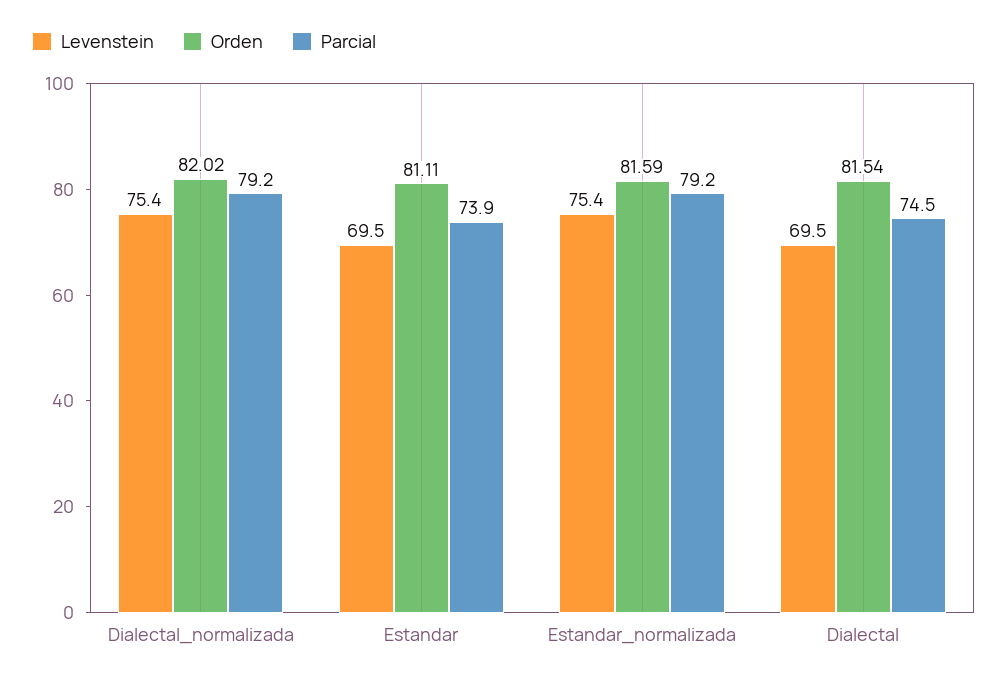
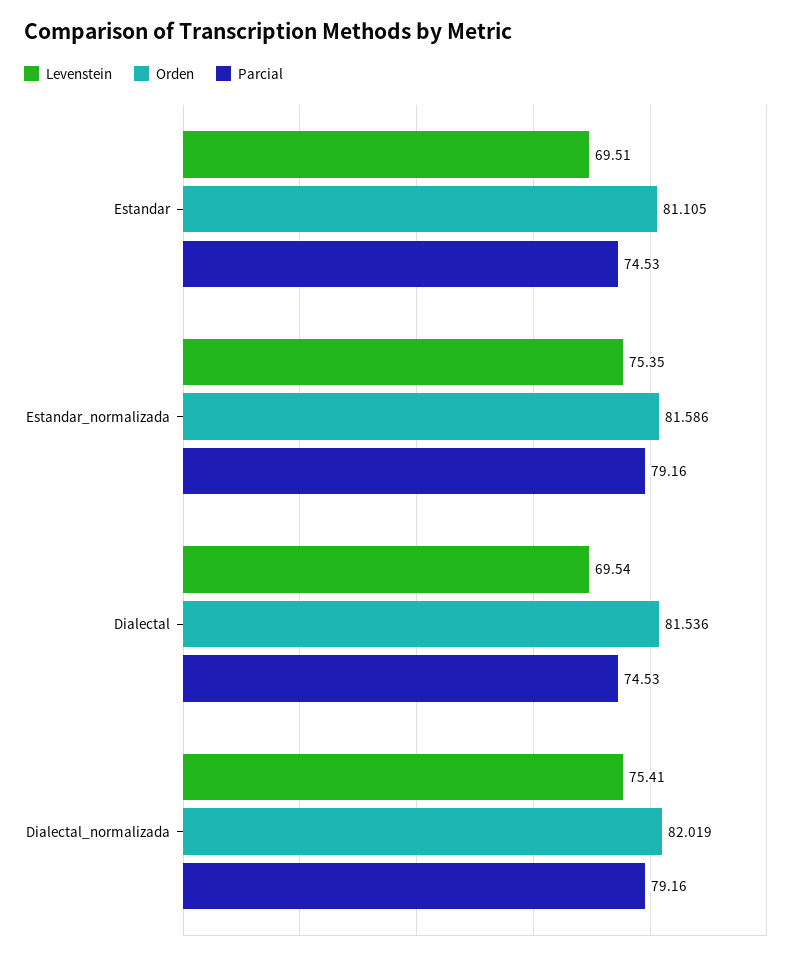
Parcial, Estandar: 73.9 -> 74.53

